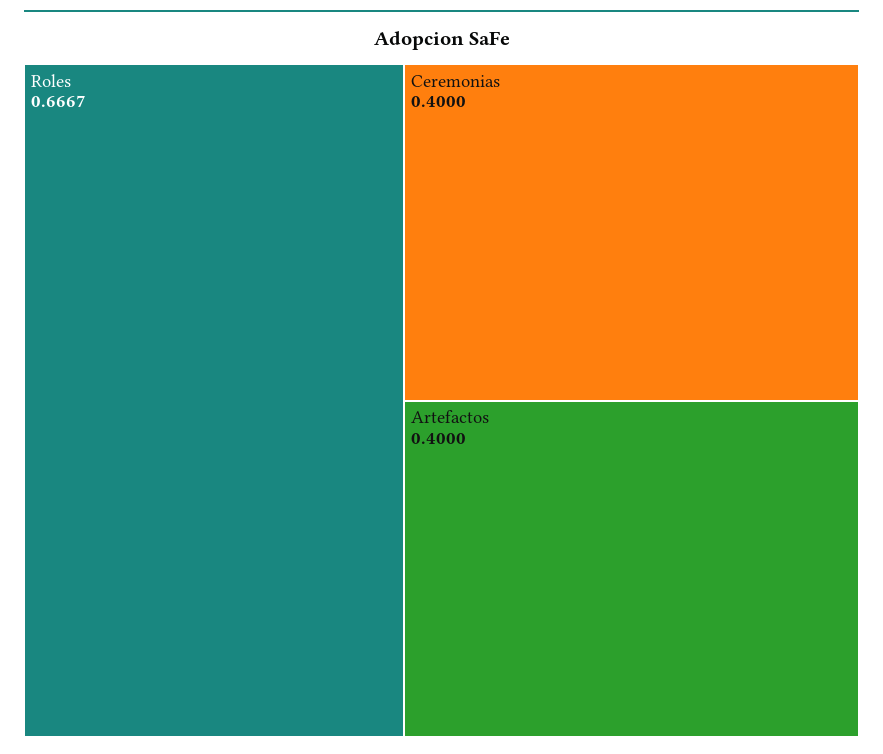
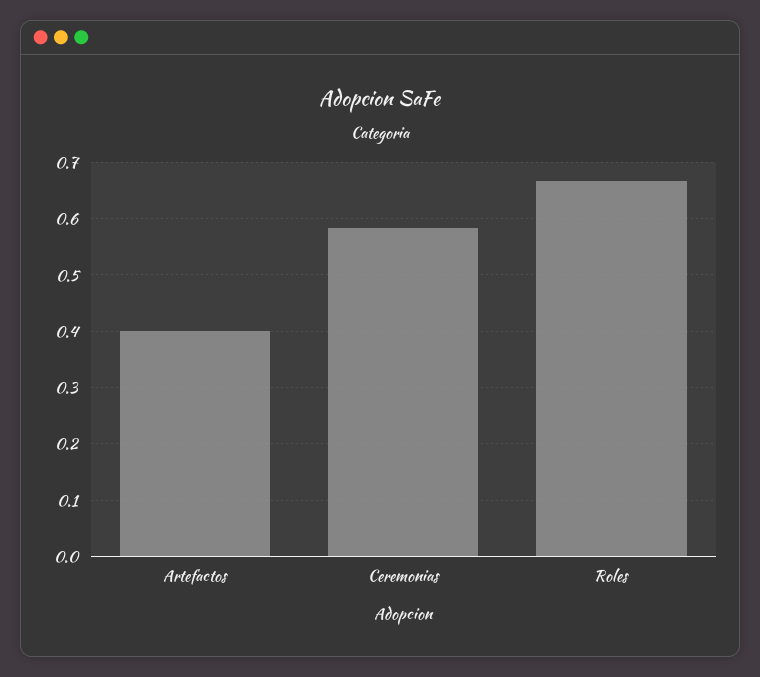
Ceremonias: 0.4 -> 0.58

